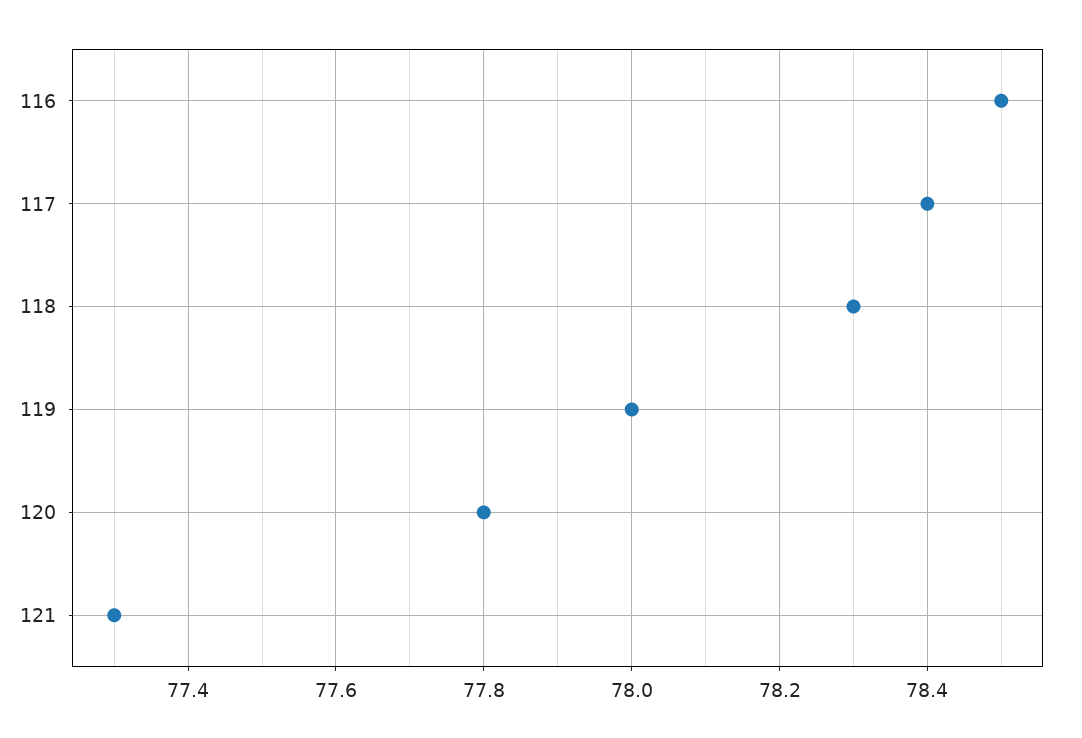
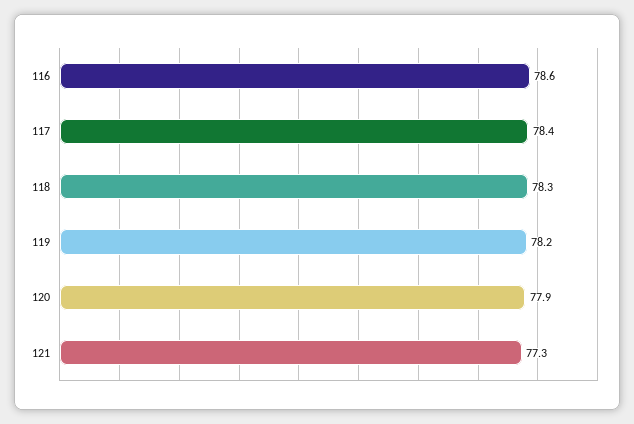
116: 78.5 -> 78.6
119: 78 -> 78.2
120: 77.8 -> 77.9

